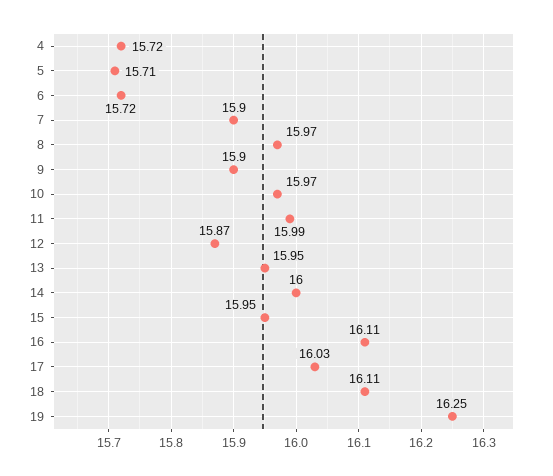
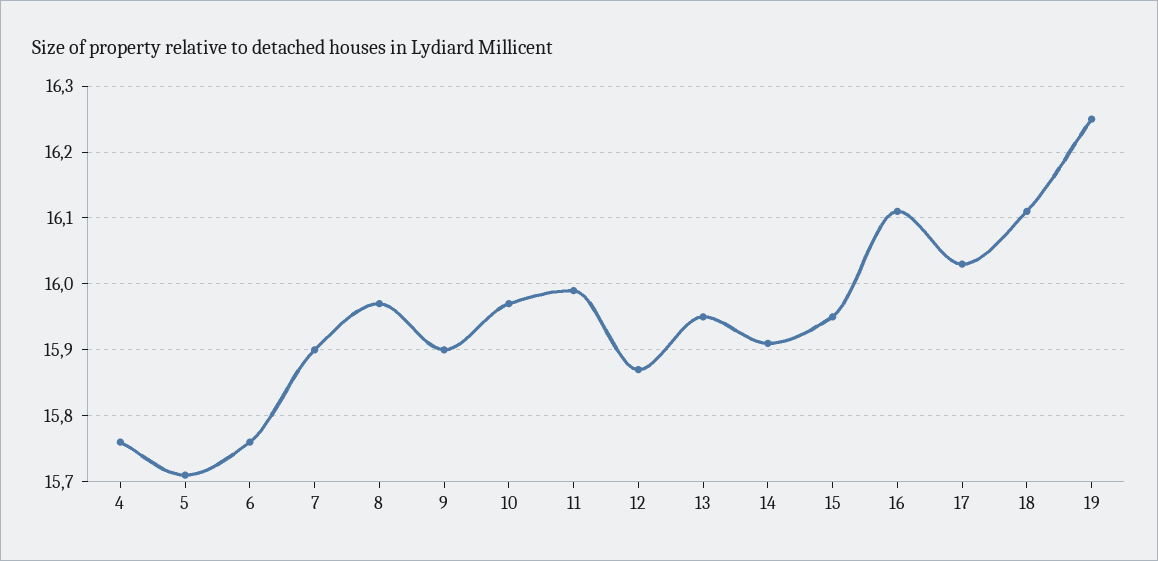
4: 15.72 -> 15.76
6: 15.72 -> 15.76
14: 16 -> 15.91

